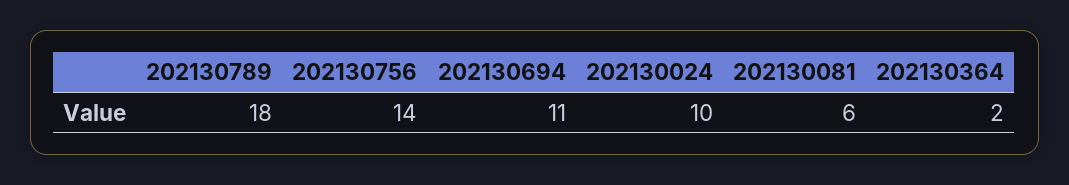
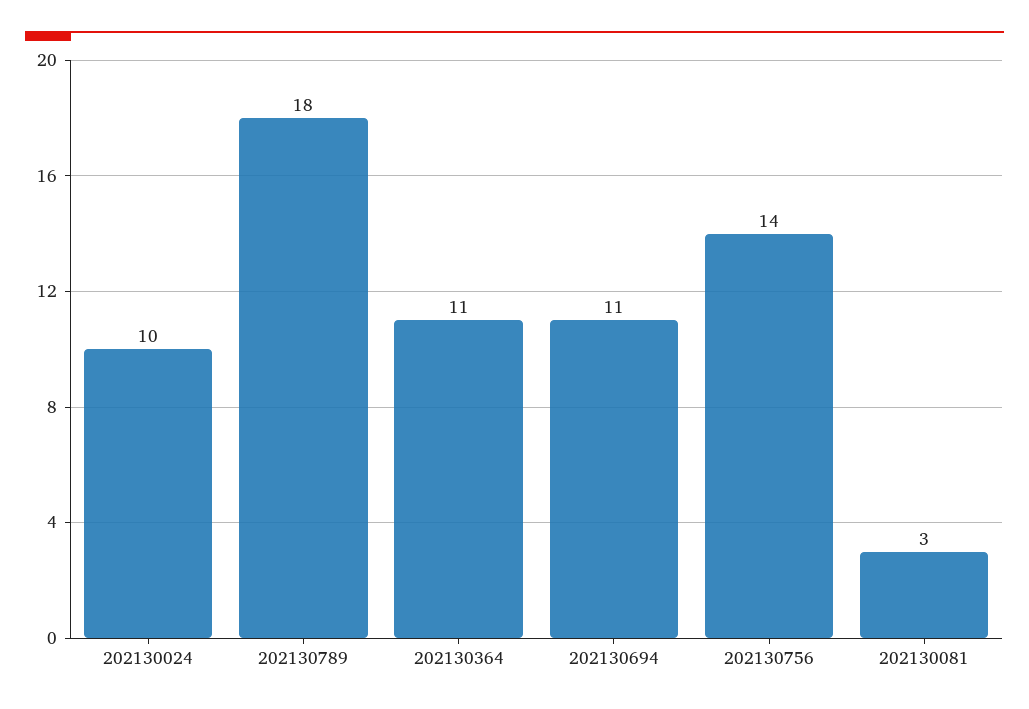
202130081: 6 -> 3
202130364: 2 -> 11

